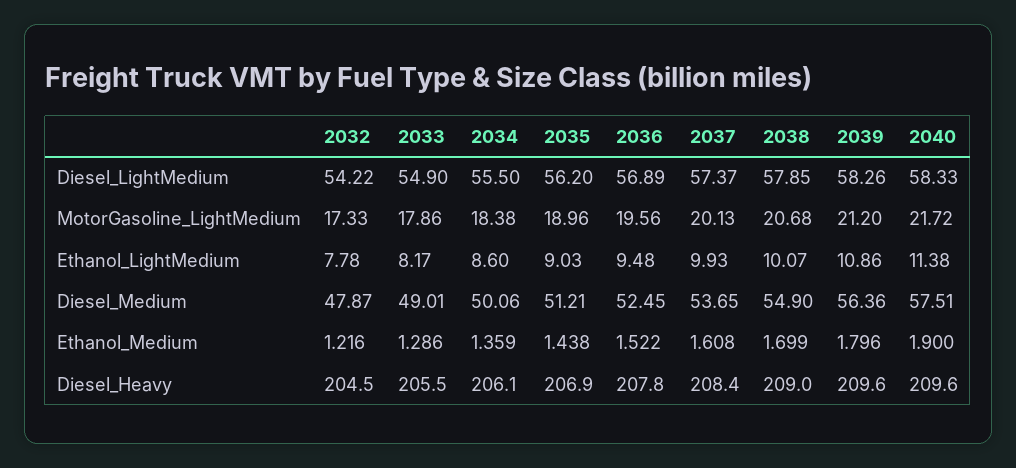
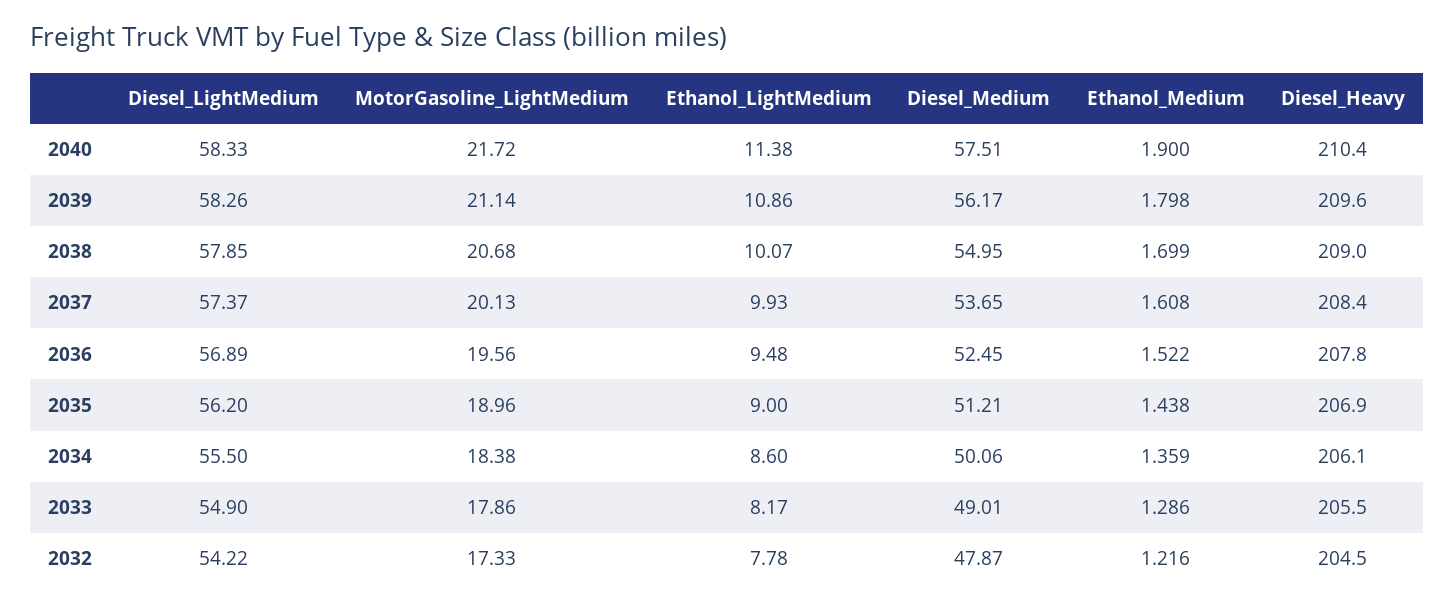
2039, MotorGasoline_LightMedium: 21.2 -> 21.14
2035, Ethanol_LightMedium: 9.03 -> 9
2038, Diesel_Medium: 54.9 -> 54.95
2039, Diesel_Medium: 56.36 -> 56.17
2039, Ethanol_Medium: 1.796 -> 1.798
2040, Diesel_Heavy: 209.6 -> 210.4

